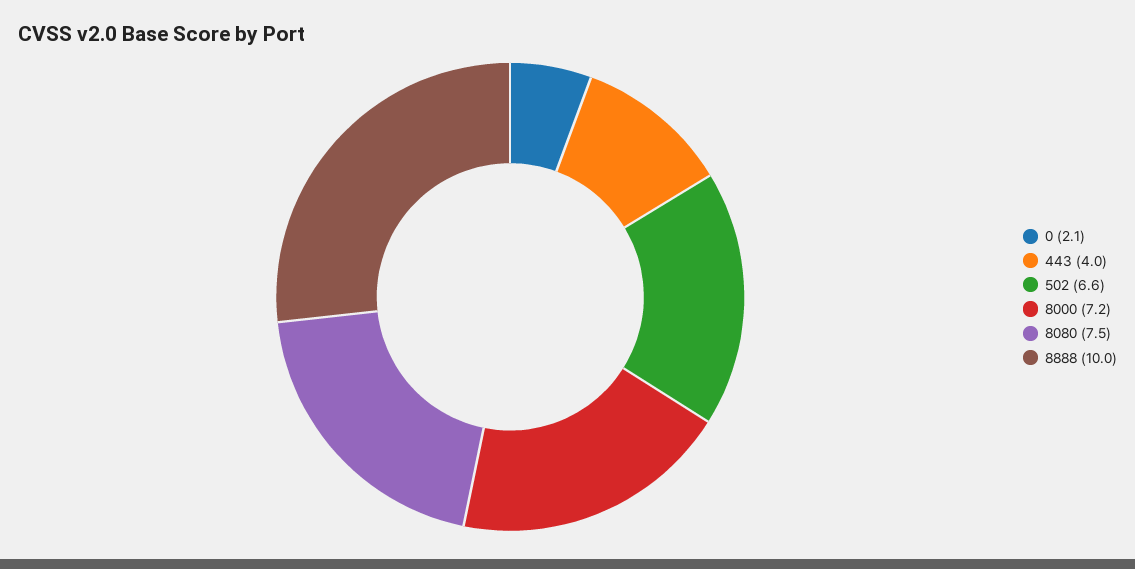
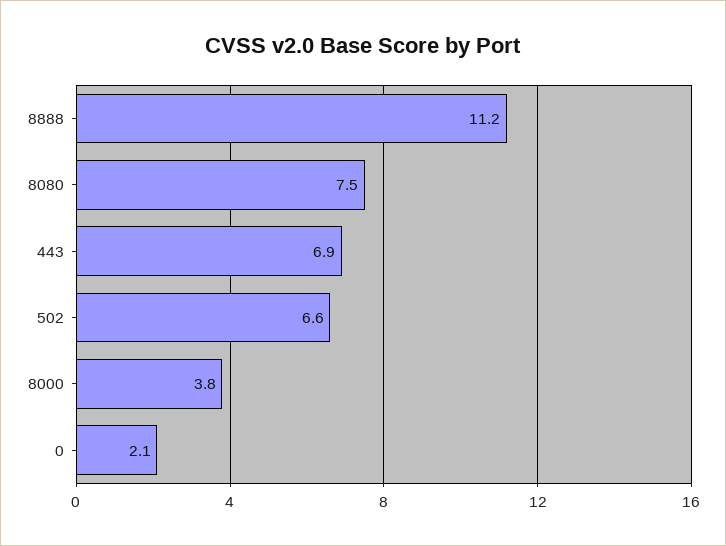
443: 4 -> 6.9
8000: 7.2 -> 3.8
8888: 10 -> 11.2

